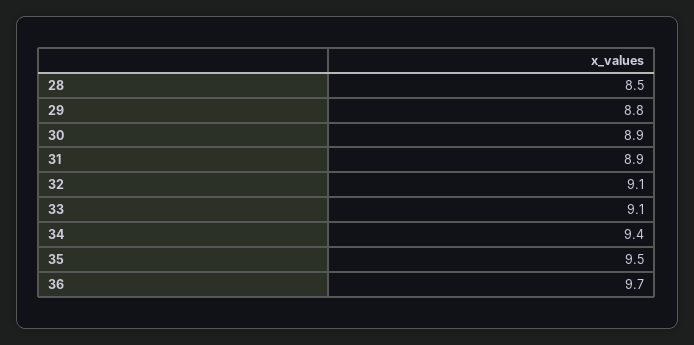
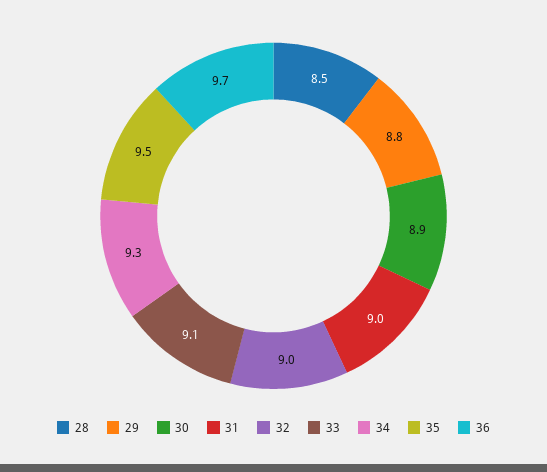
31: 8.9 -> 9
32: 9.1 -> 9
34: 9.4 -> 9.3

